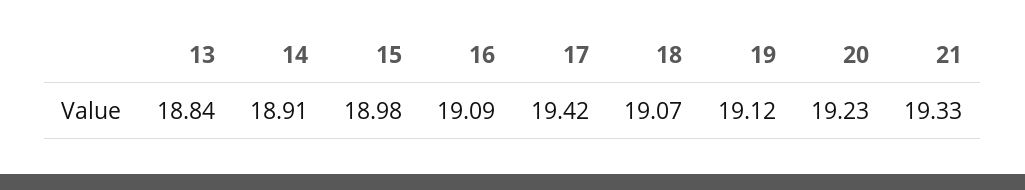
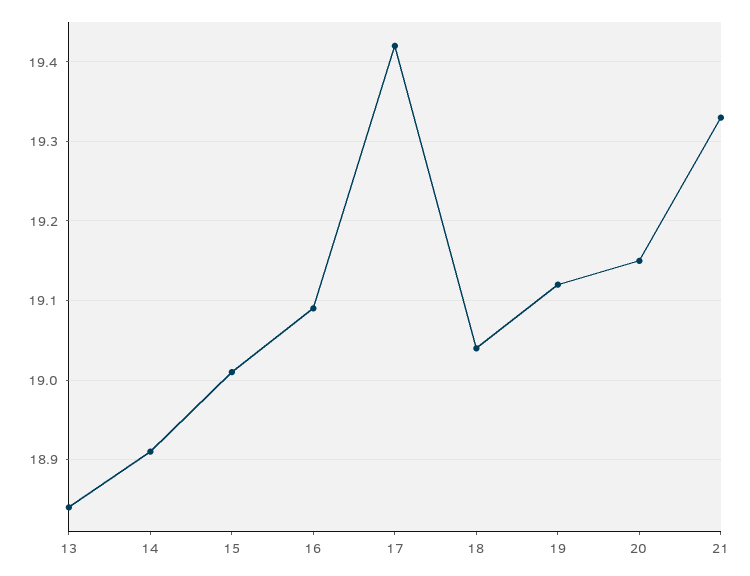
15: 18.98 -> 19.01
18: 19.07 -> 19.04
20: 19.23 -> 19.15

